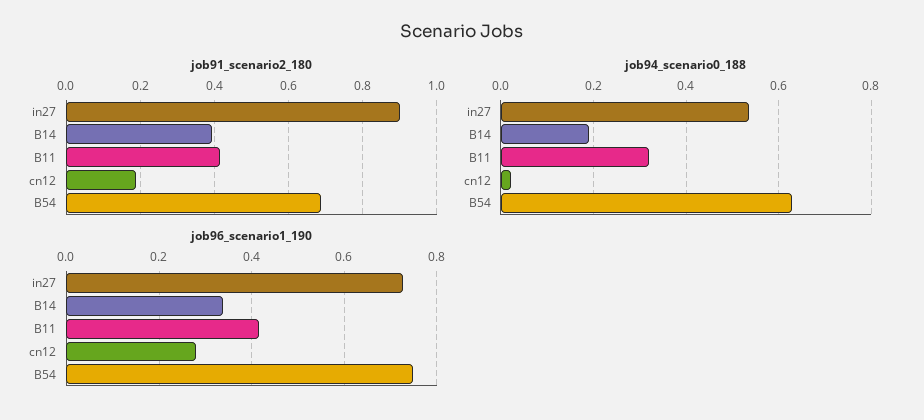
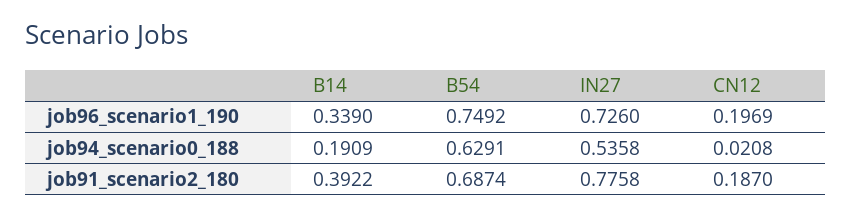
job91_scenario2_180, in27: 0.9 -> 0.7758
job91_scenario2_180, B11: 0.42 -> none
job94_scenario0_188, B11: 0.32 -> none
job96_scenario1_190, B11: 0.42 -> none
job96_scenario1_190, cn12: 0.28 -> 0.1969

